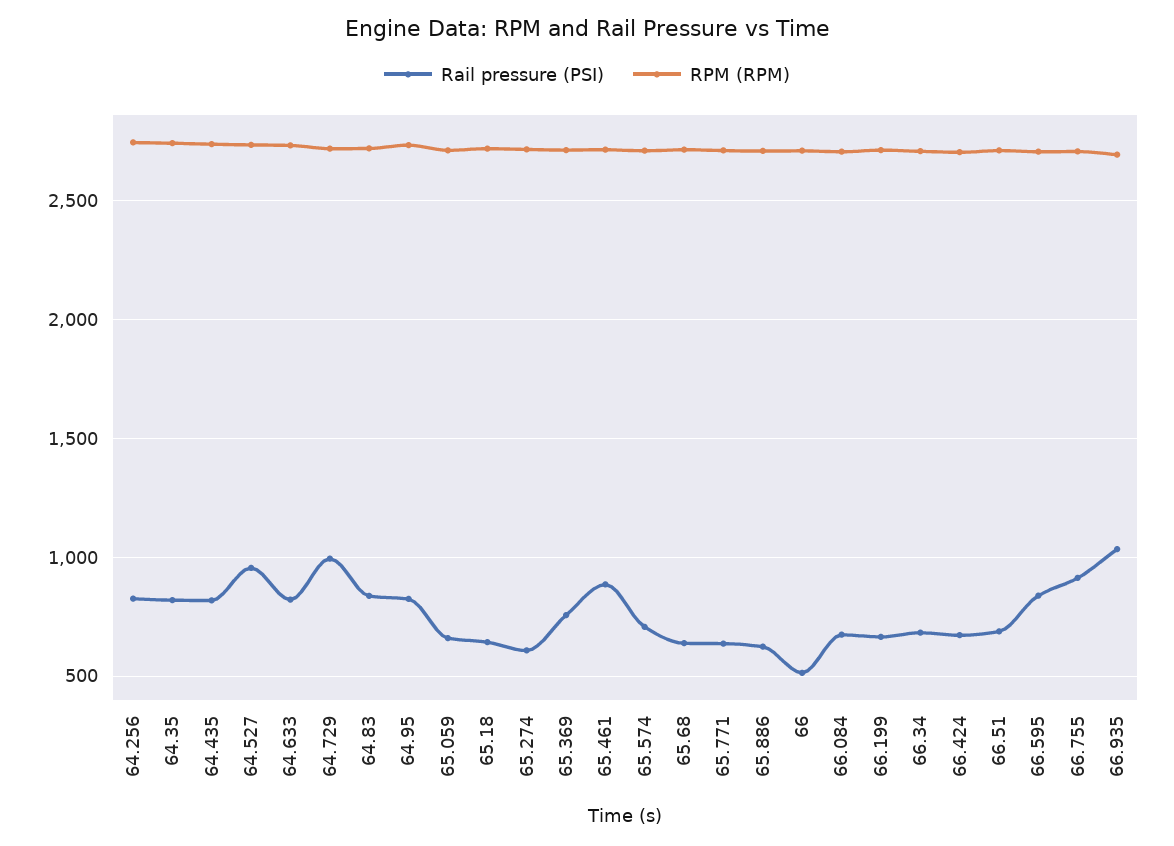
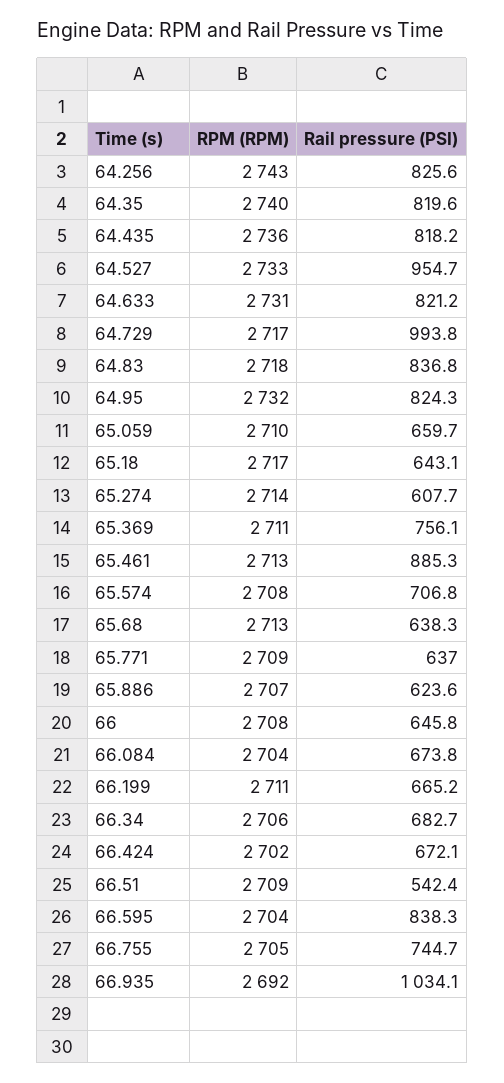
Rail pressure (PSI), 66: 500 -> 645.8
Rail pressure (PSI), 66.51: 700 -> 542.4
Rail pressure (PSI), 66.755: 900 -> 744.7

